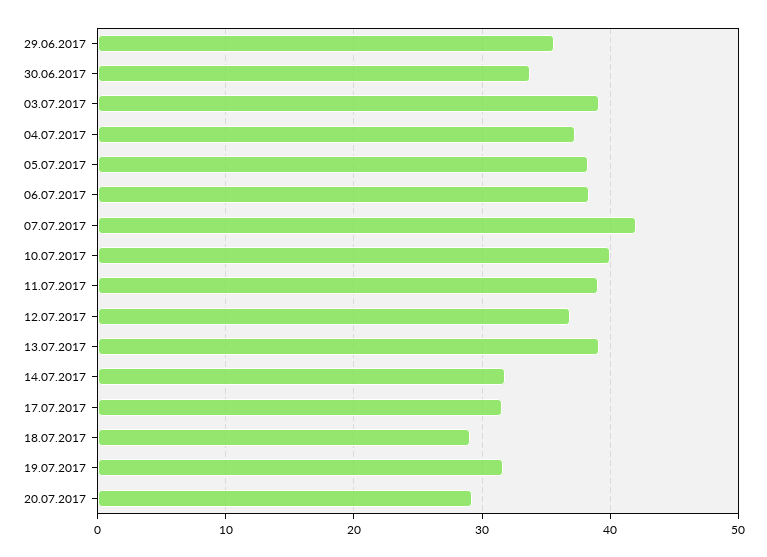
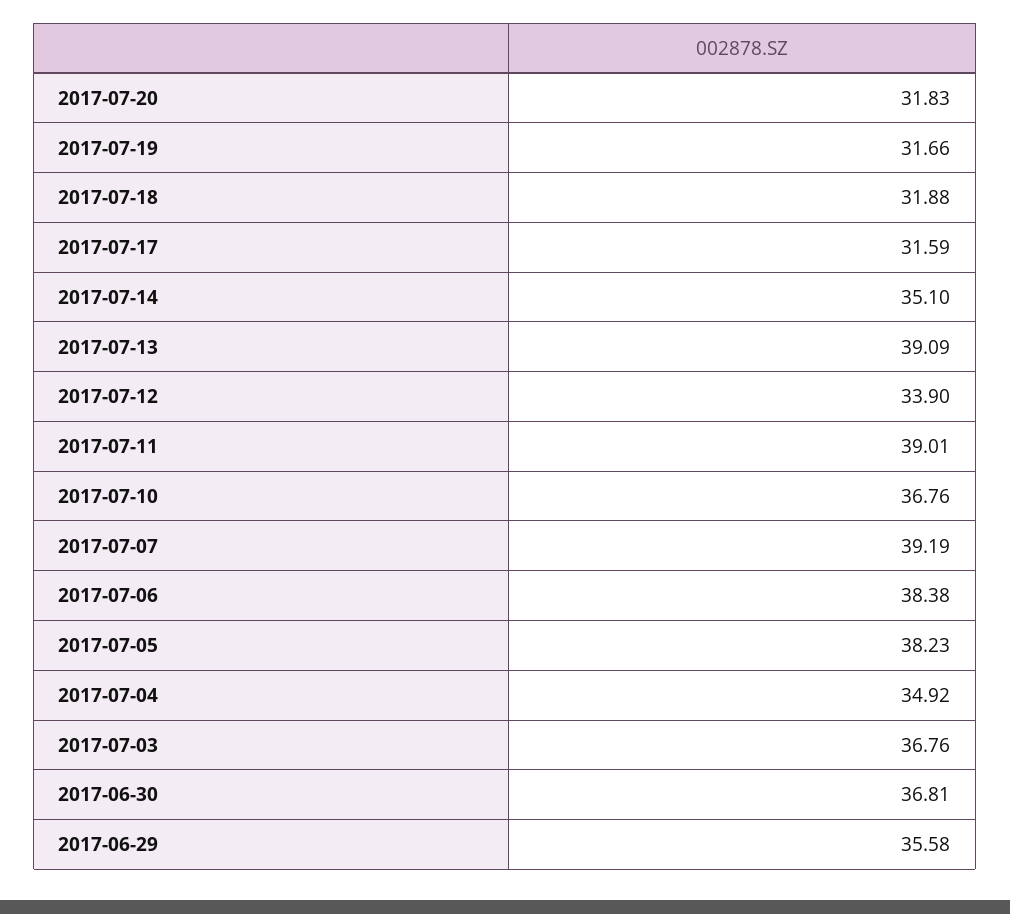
30.06.2017: 34 -> 36.81
03.07.2017: 39 -> 36.76
04.07.2017: 37 -> 34.92
07.07.2017: 42 -> 39.19
10.07.2017: 40 -> 36.76
12.07.2017: 37 -> 33.9
14.07.2017: 32 -> 35.1
18.07.2017: 29 -> 31.88
20.07.2017: 29 -> 31.83

